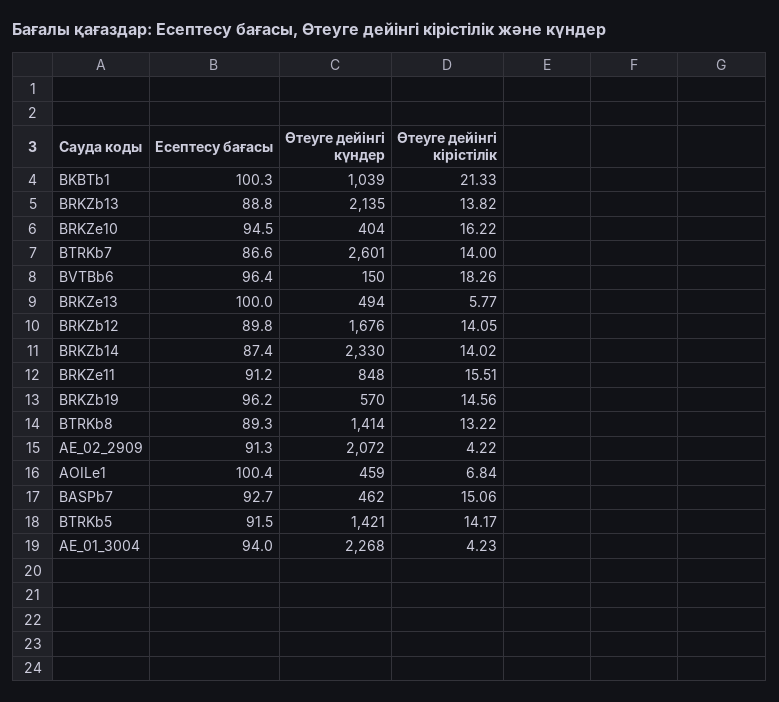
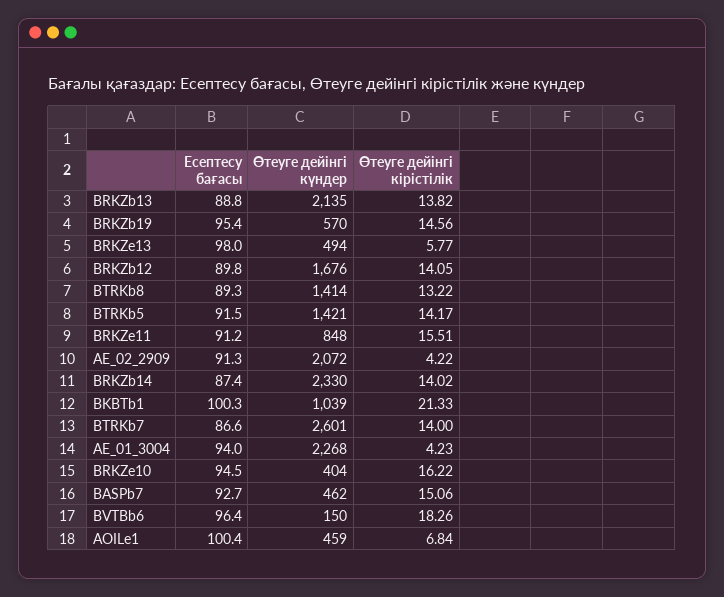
Есептесу бағасы, BRKZe13: 100 -> 98
Есептесу бағасы, BRKZb19: 96.2 -> 95.4

